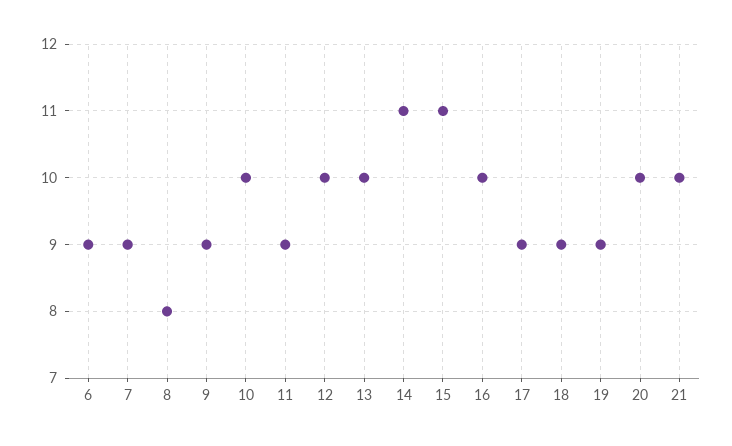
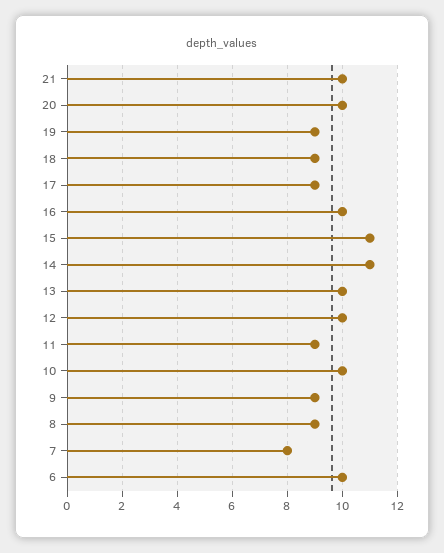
6: 9 -> 10
7: 9 -> 8
8: 8 -> 9

